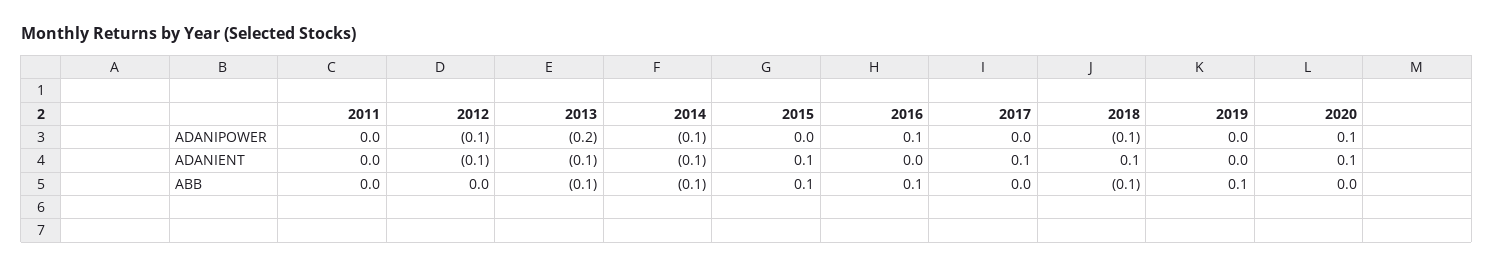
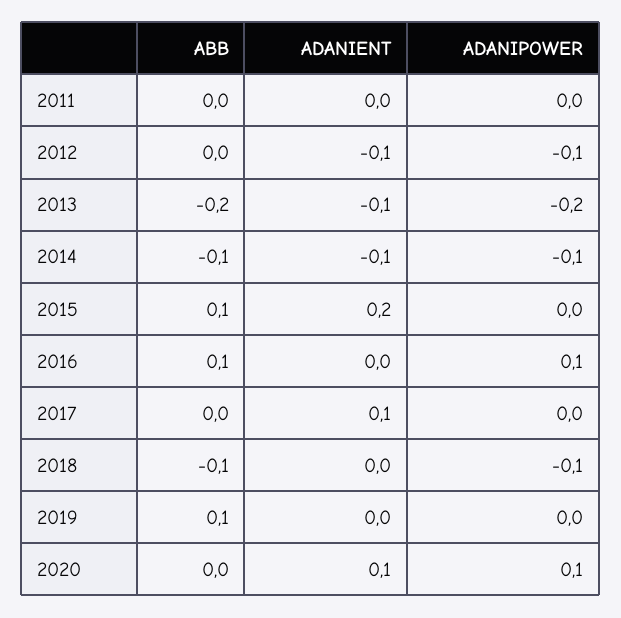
2015, ADANIENT: 0.1 -> 0.2
2018, ADANIENT: 0.1 -> 0
2013, ABB: -0.1 -> -0.2

